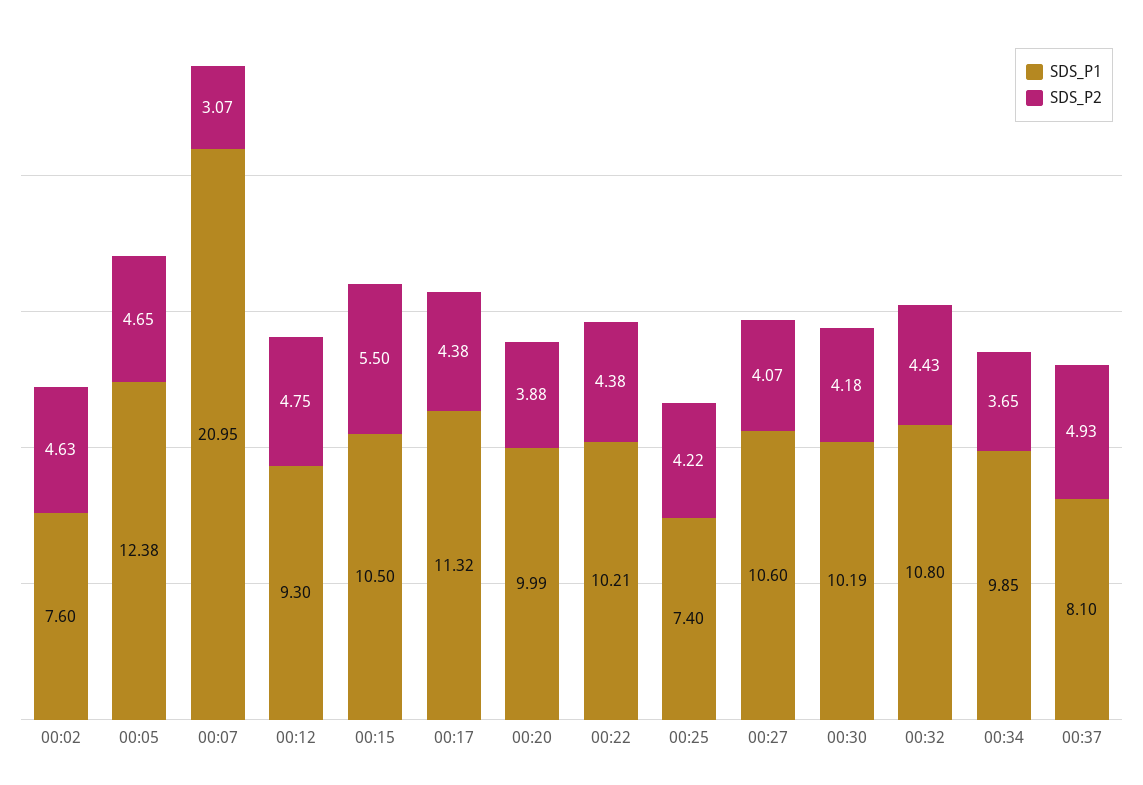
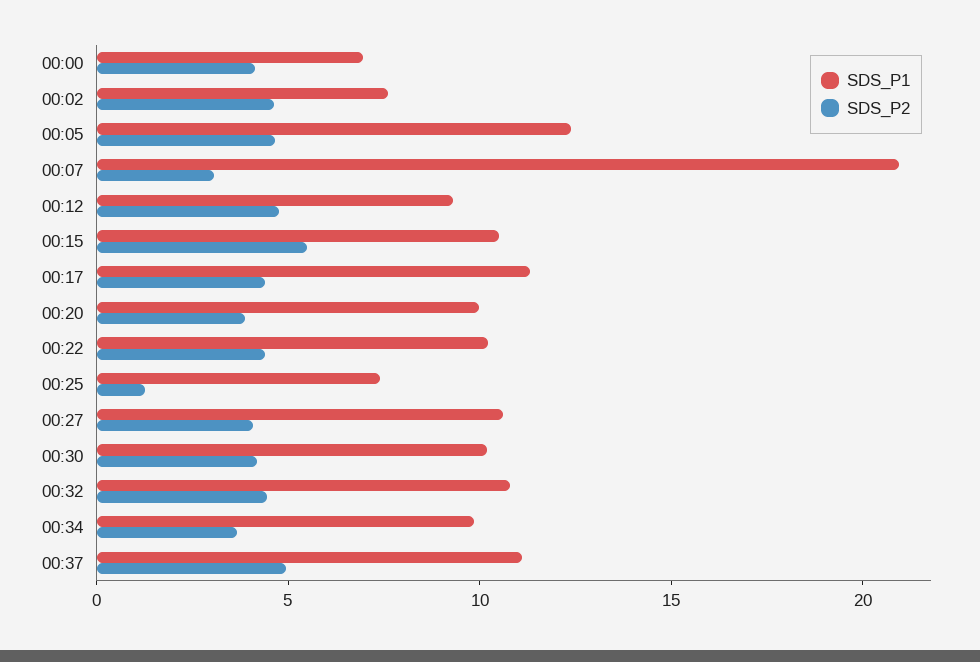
SDS_P2, 00:25: 4.22 -> 1
SDS_P1, 00:37: 8.1 -> 11
SDS_P1, 00:00: none -> 7
SDS_P2, 00:00: none -> 4

